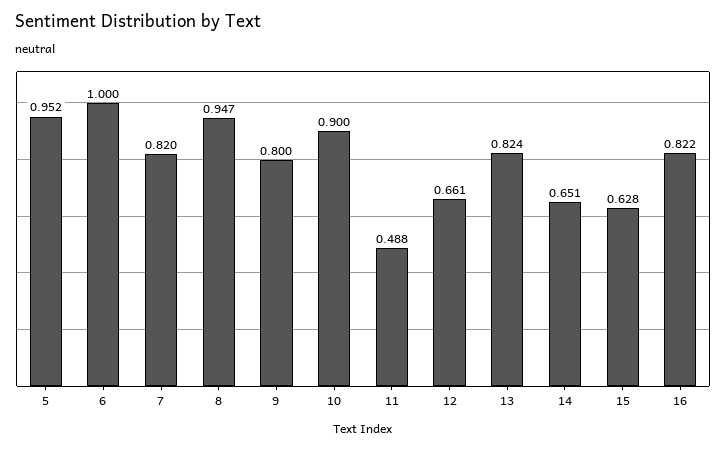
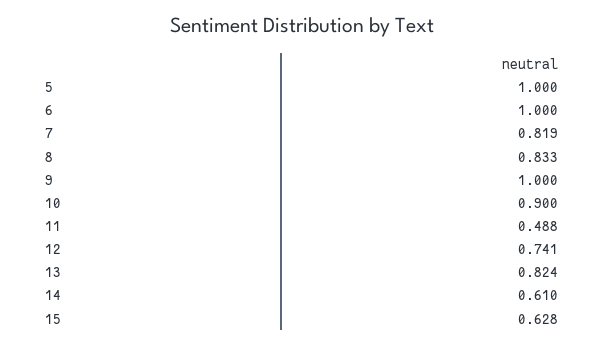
5: 0.952 -> 1
7: 0.82 -> 0.819
8: 0.947 -> 0.833
9: 0.8 -> 1
12: 0.661 -> 0.741
14: 0.651 -> 0.61
16: 0.822 -> none

